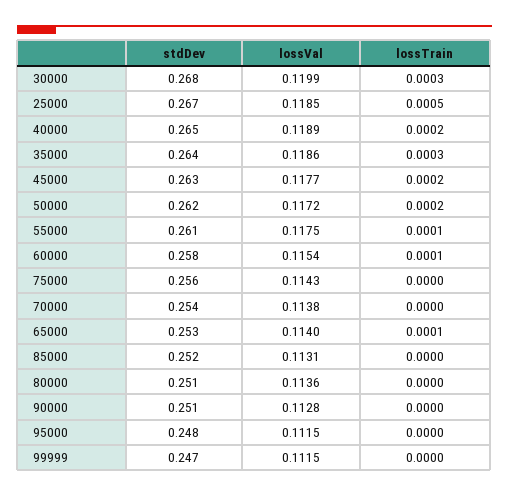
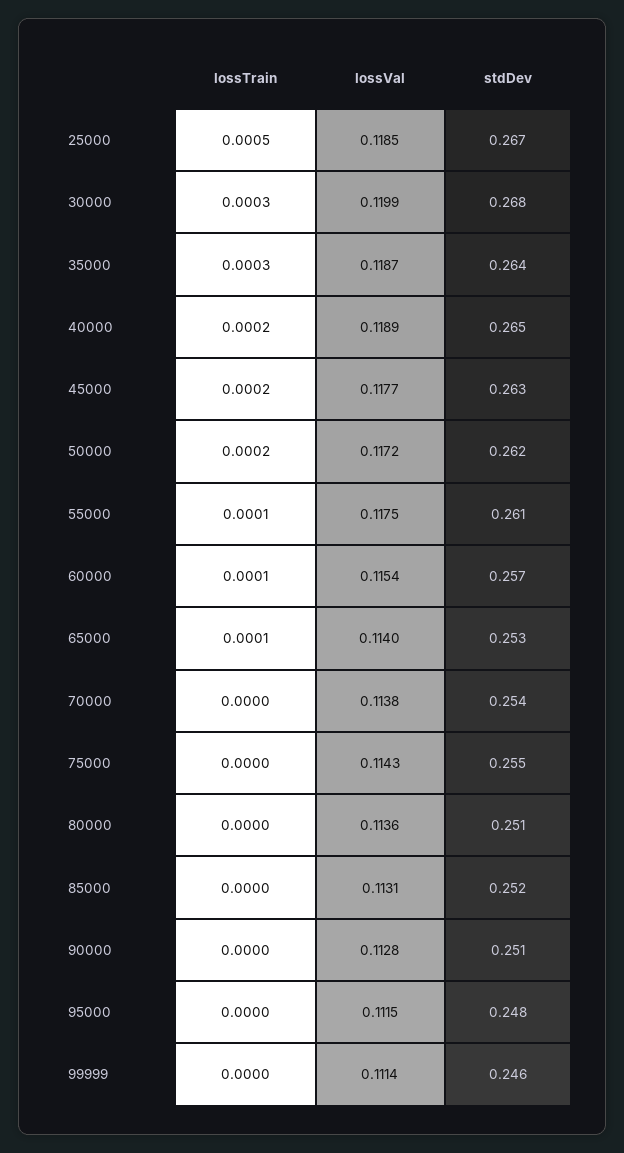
lossVal, 35000: 0.1186 -> 0.1187
stdDev, 60000: 0.258 -> 0.257
stdDev, 75000: 0.256 -> 0.255
stdDev, 99999: 0.247 -> 0.246
lossVal, 99999: 0.1115 -> 0.1114

